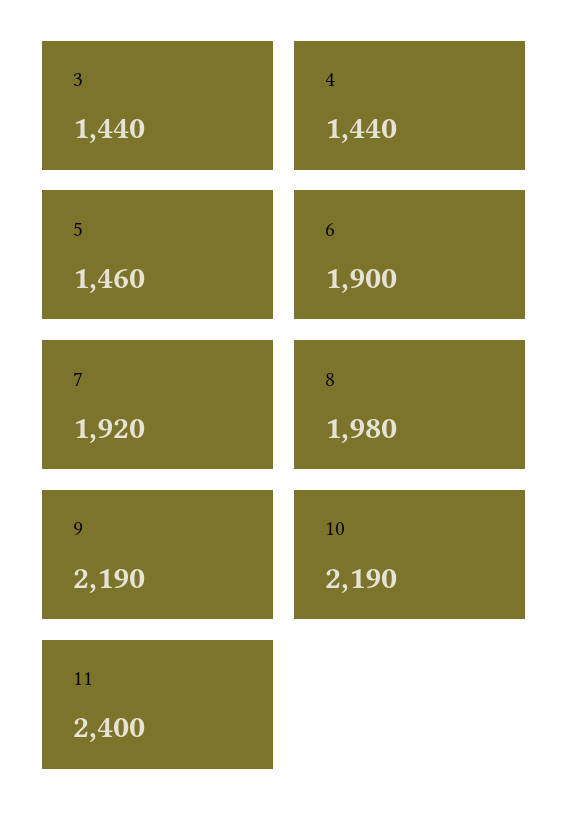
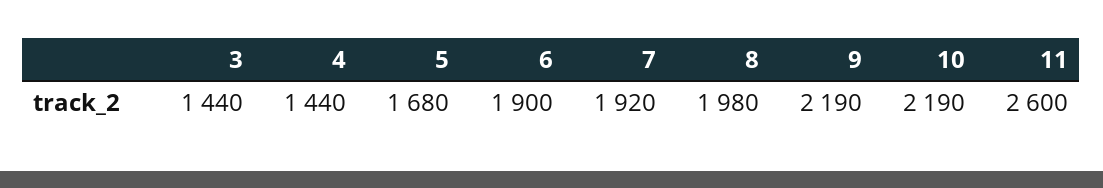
5: 1460 -> 1680
11: 2400 -> 2600

